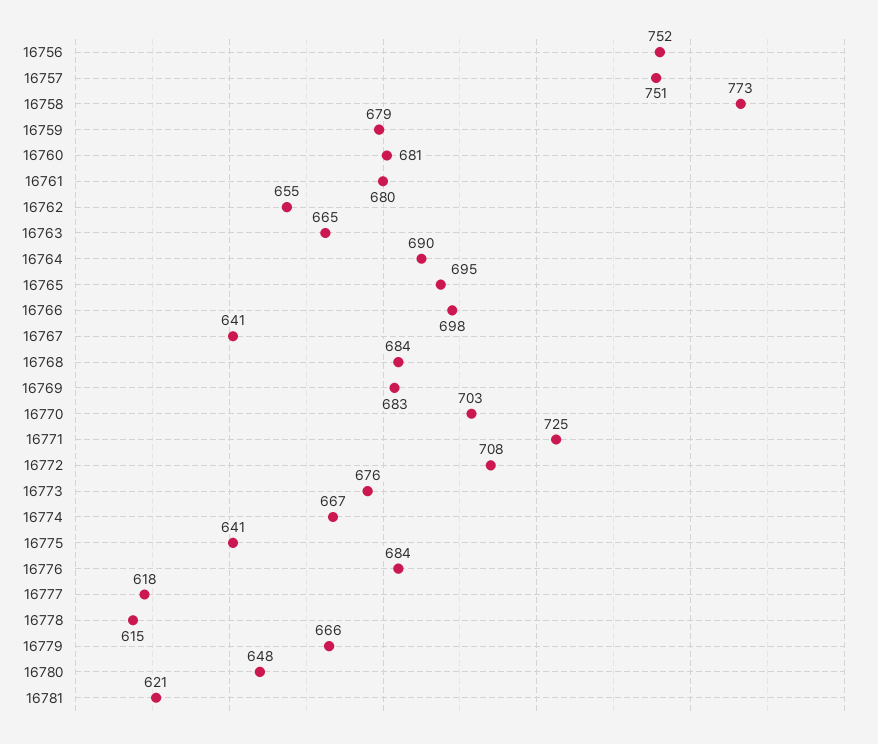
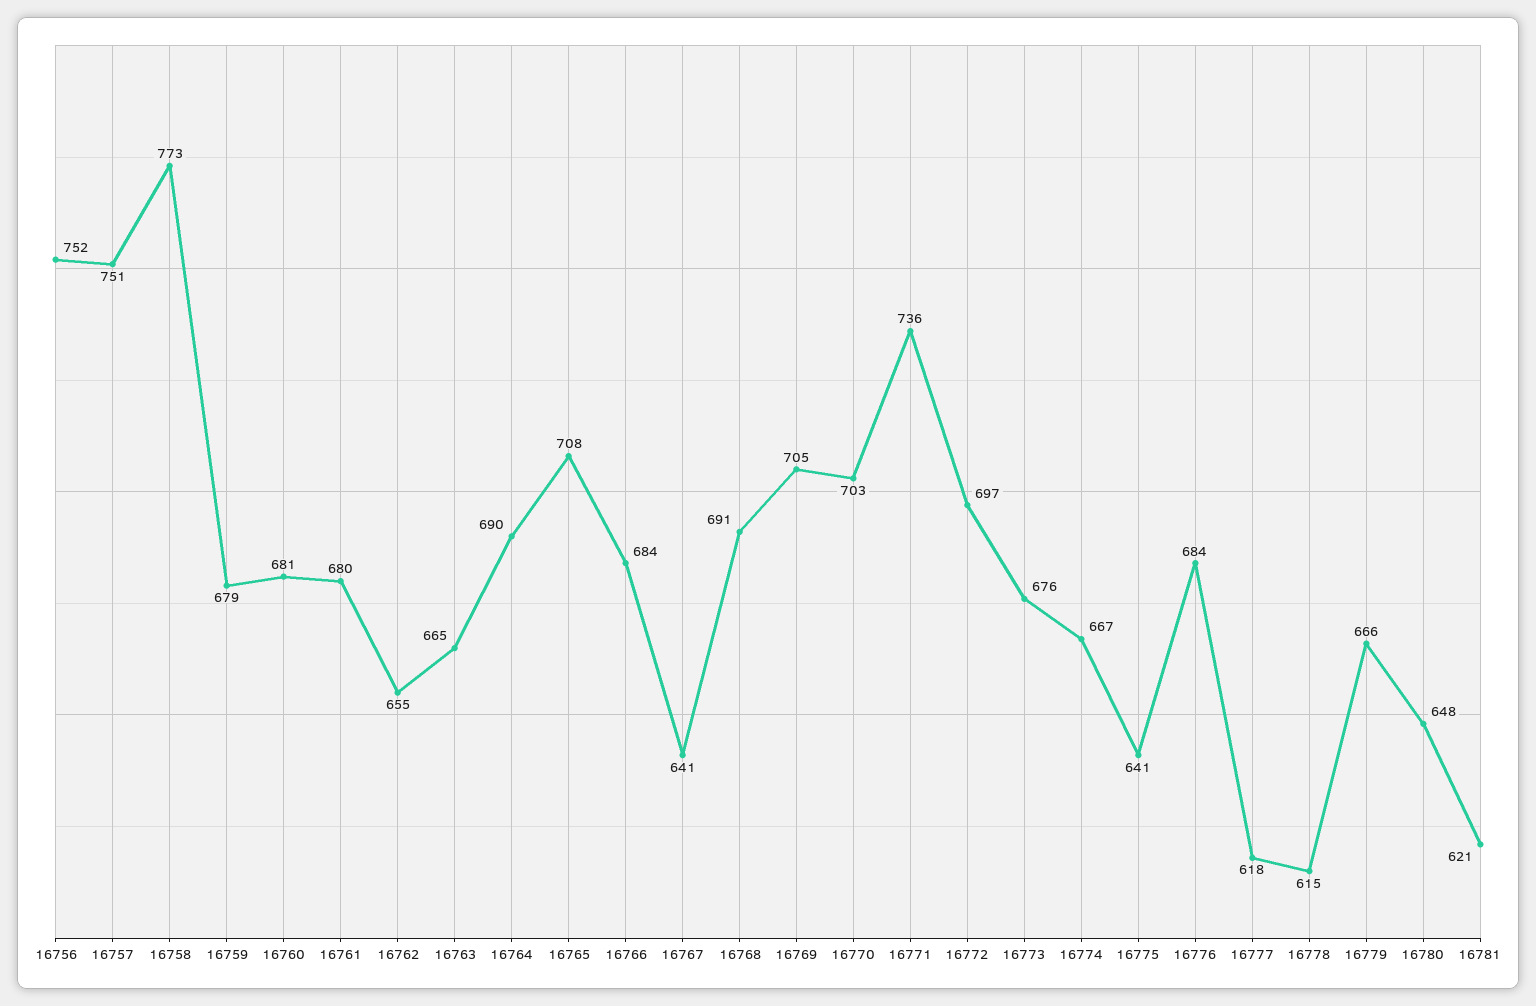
16765: 695 -> 708
16766: 698 -> 684
16768: 684 -> 691
16769: 683 -> 705
16771: 725 -> 736
16772: 708 -> 697

